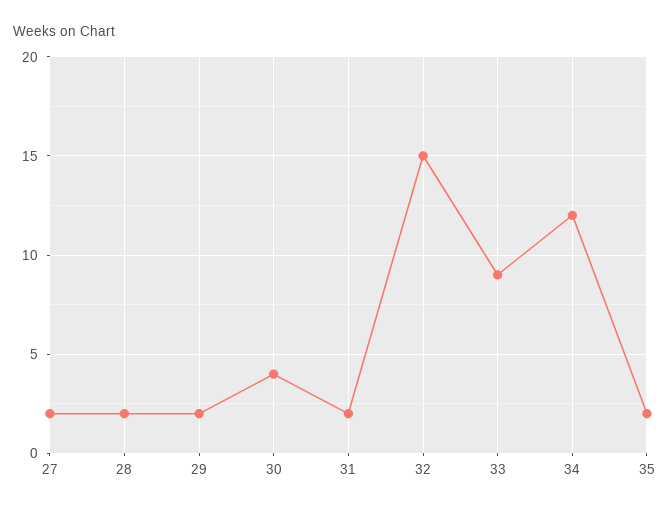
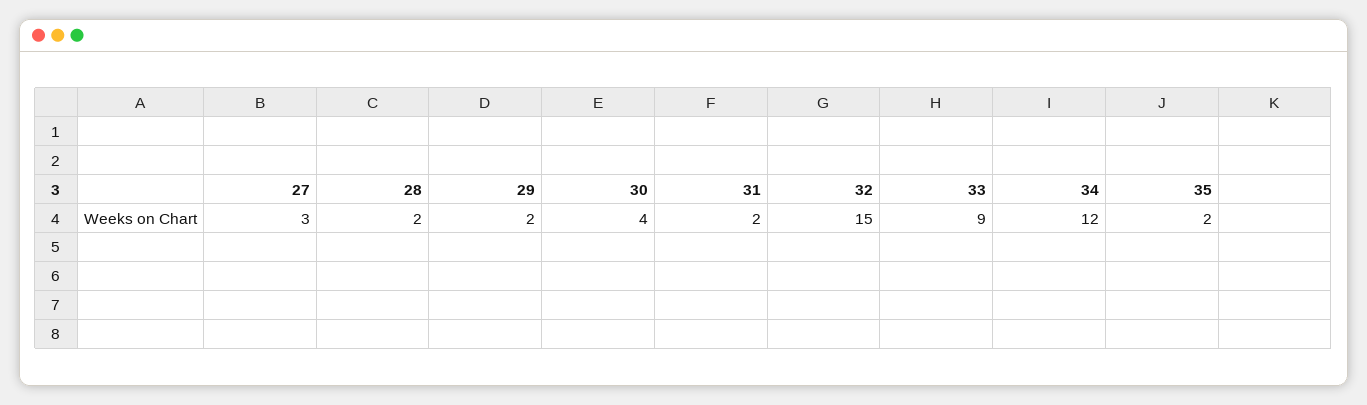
27: 2 -> 3

